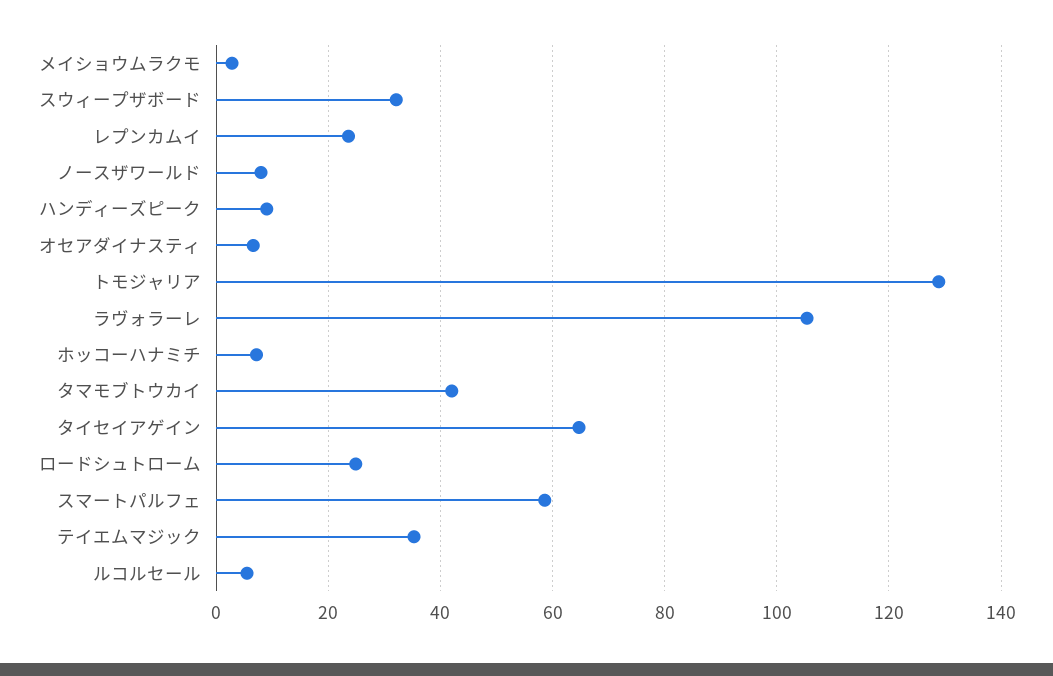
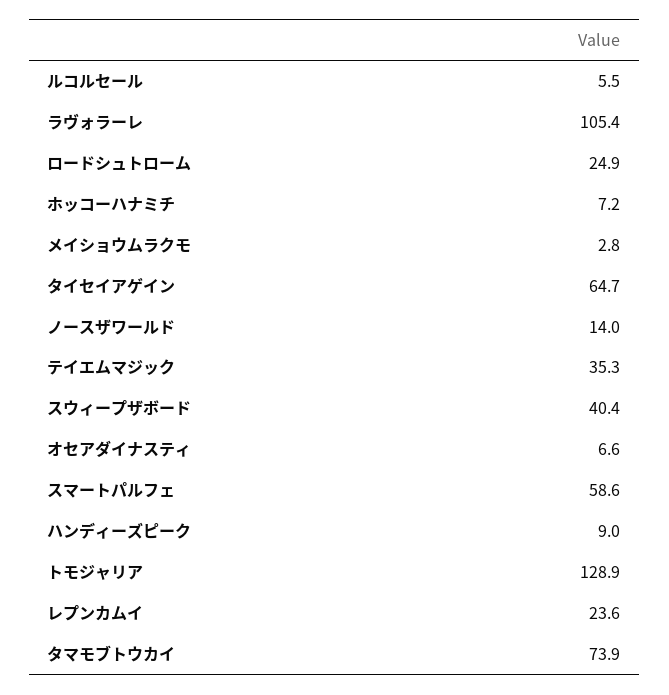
スウィープザボード: 32 -> 40.4
ノースザワールド: 8 -> 14
タマモブトウカイ: 42 -> 73.9

